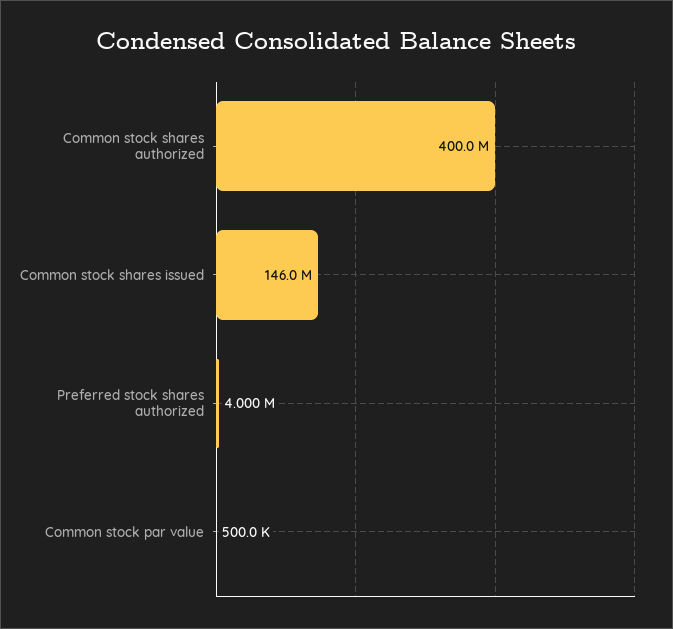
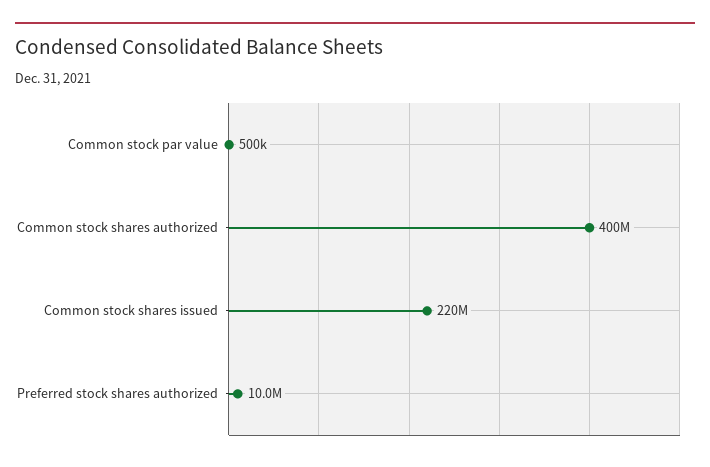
Common stock shares issued: 146000000 -> 220000000
Preferred stock shares authorized: 4000000 -> 10000000

